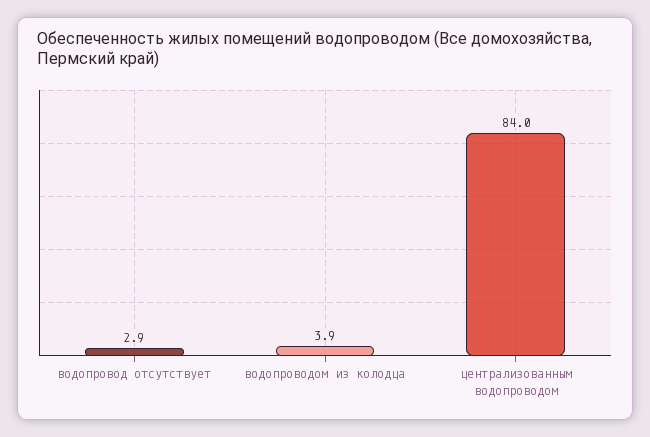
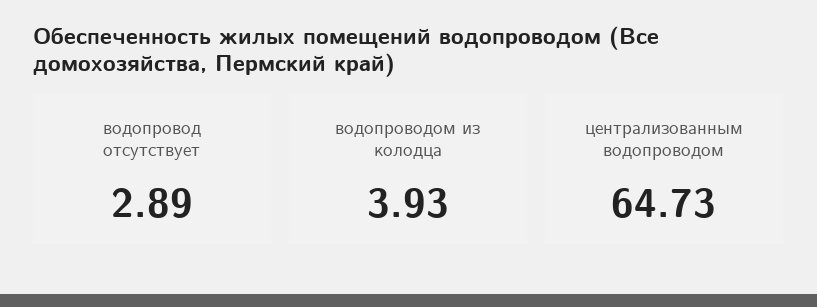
централизованным водопроводом: 84 -> 64.73

